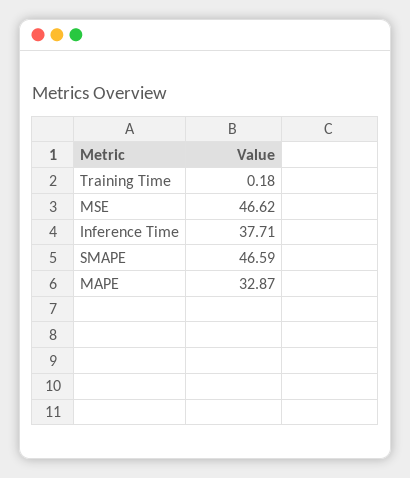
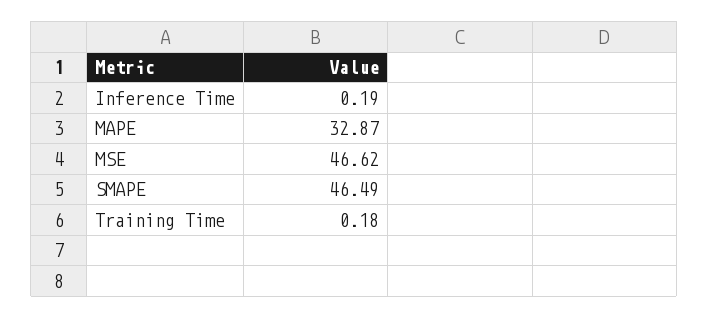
Inference Time: 37.71 -> 0.19
SMAPE: 46.59 -> 46.49

